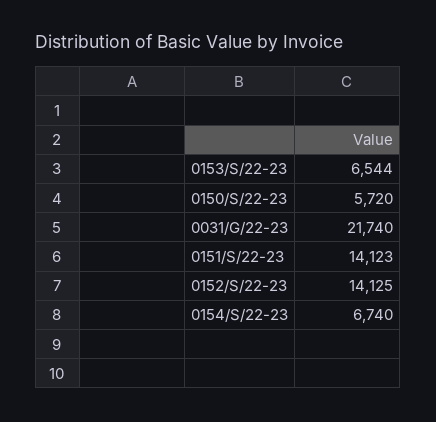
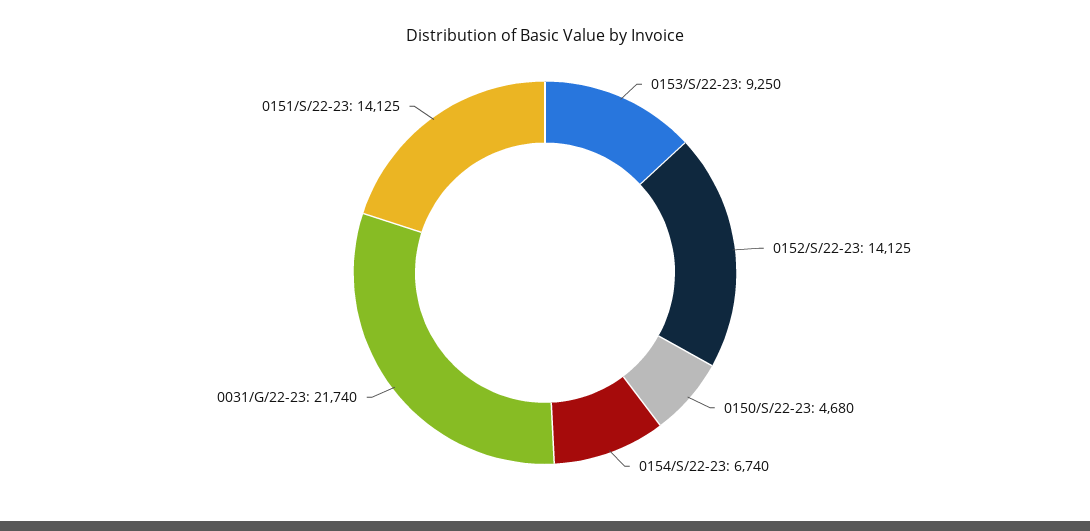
0153/S/22-23: 6544 -> 9250
0150/S/22-23: 5720 -> 4680
0151/S/22-23: 14123 -> 14125

